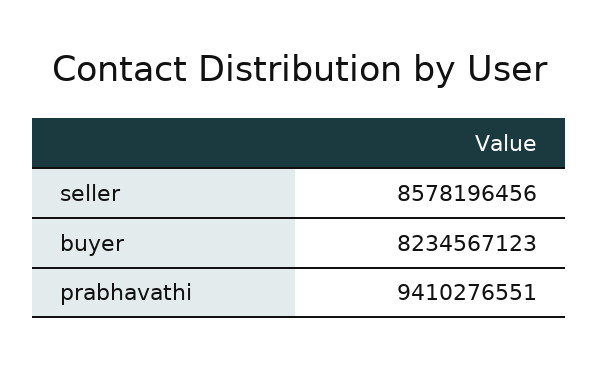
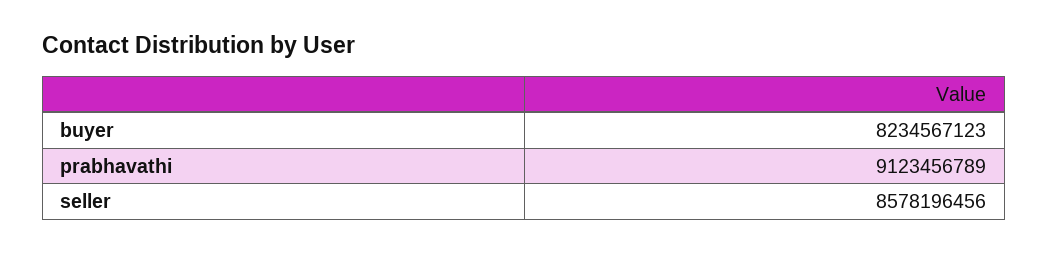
prabhavathi: 9410276551 -> 9123456789

